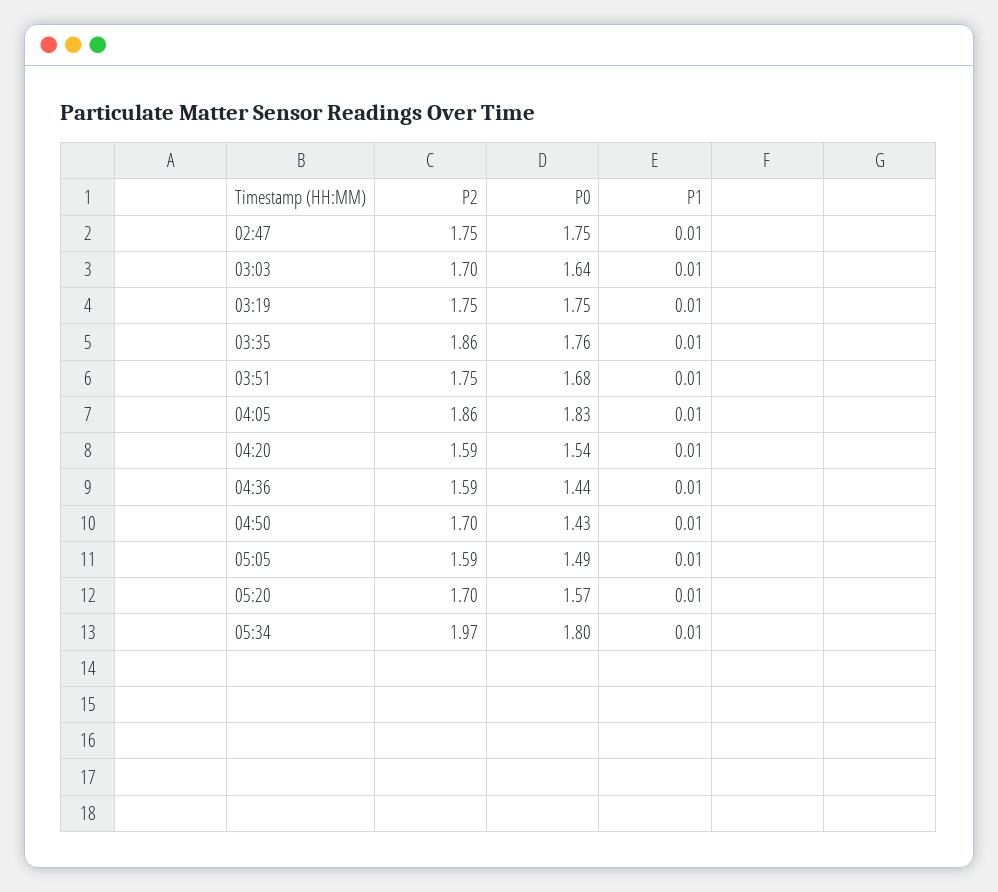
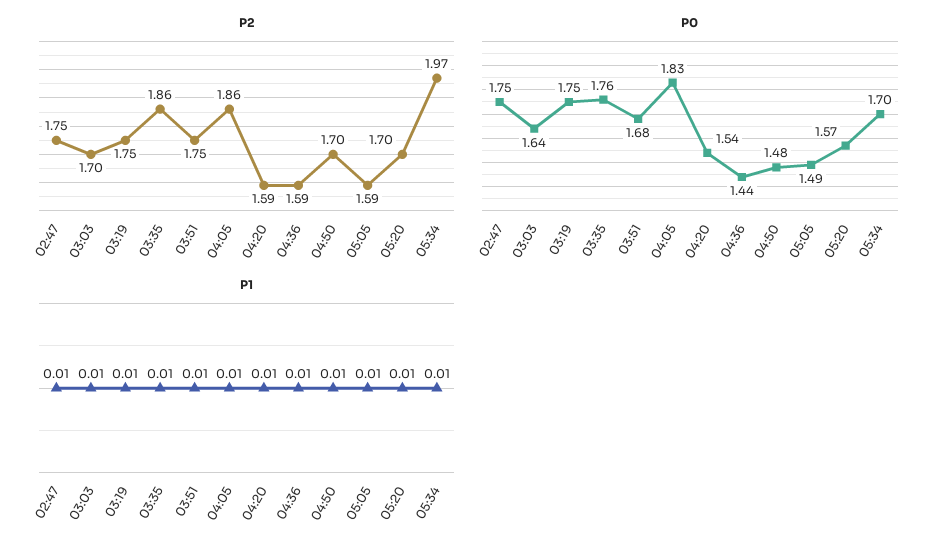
P0, 04:50: 1.43 -> 1.48
P0, 05:34: 1.8 -> 1.7

